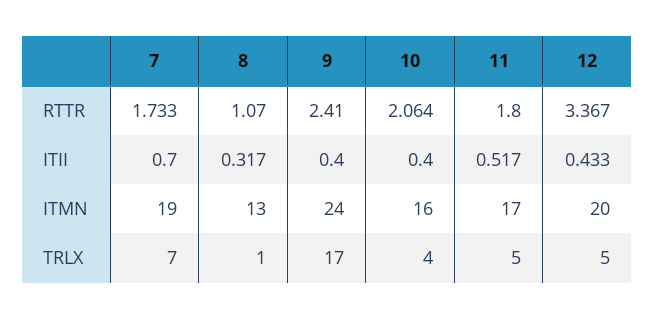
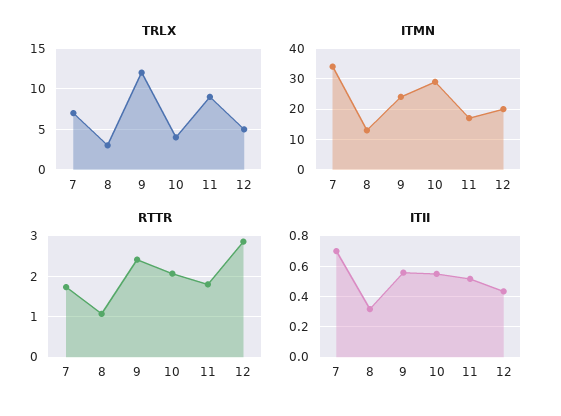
RTTR, 12: 3.367 -> 2.8
ITII, 9: 0.4 -> 0.55
ITII, 10: 0.4 -> 0.55
ITMN, 7: 19 -> 35
ITMN, 10: 16 -> 30
TRLX, 8: 1 -> 3
TRLX, 9: 17 -> 12
TRLX, 11: 5 -> 9

